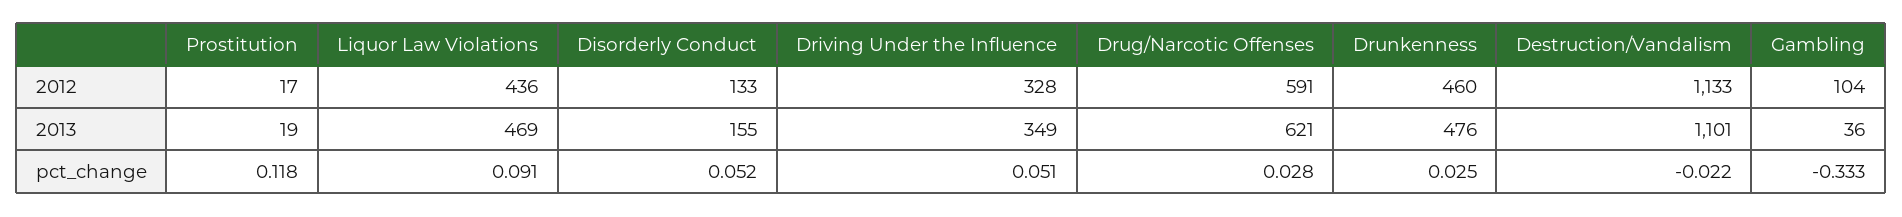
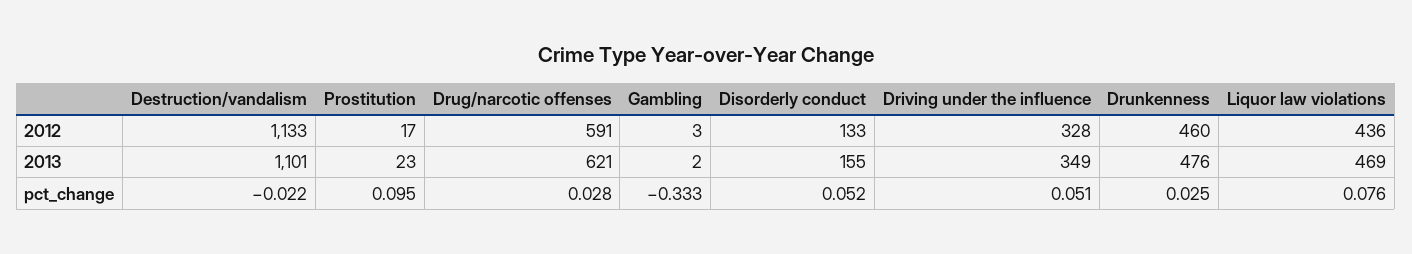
Gambling, 2012: 104 -> 3
Prostitution, 2013: 19 -> 23
Gambling, 2013: 36 -> 2
Prostitution, pct_change: 0.118 -> 0.095
Liquor Law Violations, pct_change: 0.091 -> 0.076

